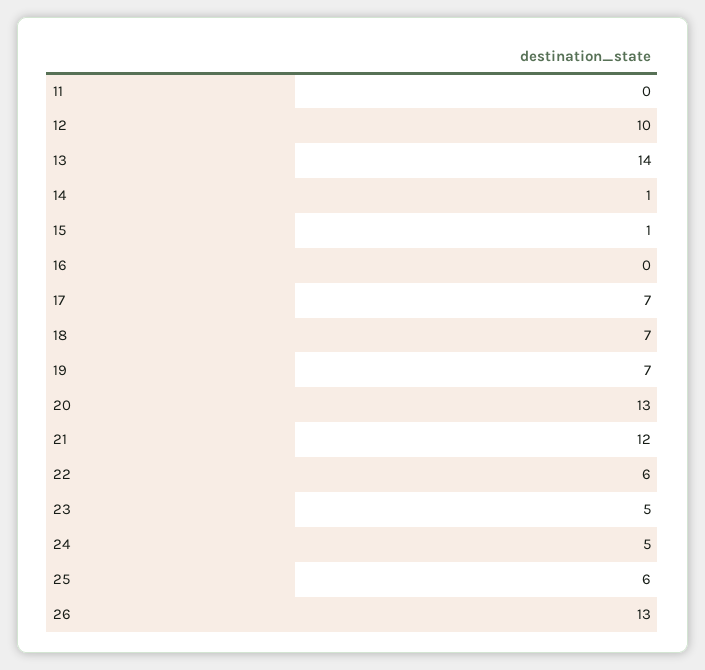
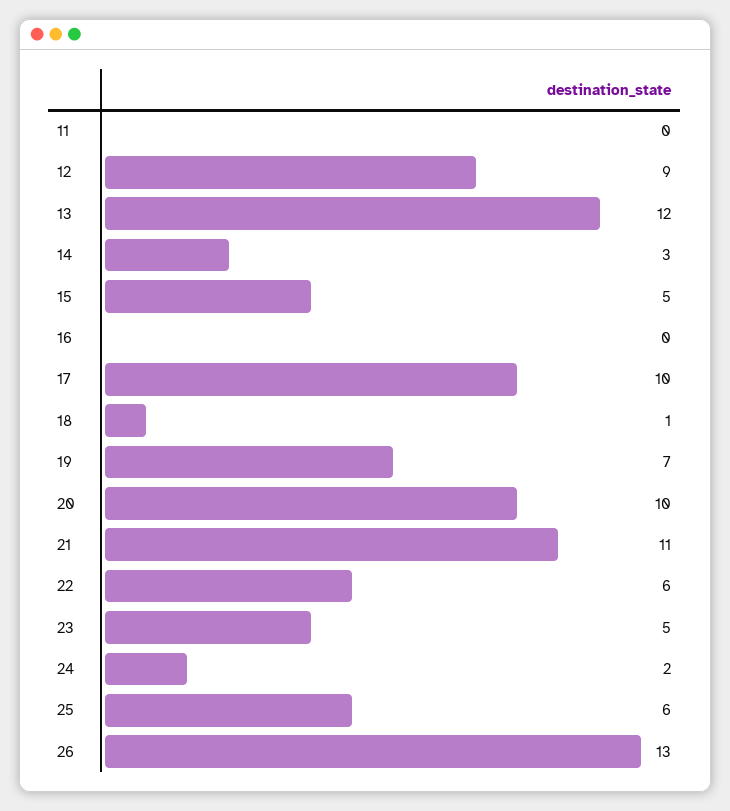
12: 10 -> 9
13: 14 -> 12
14: 1 -> 3
15: 1 -> 5
17: 7 -> 10
18: 7 -> 1
20: 13 -> 10
21: 12 -> 11
24: 5 -> 2

